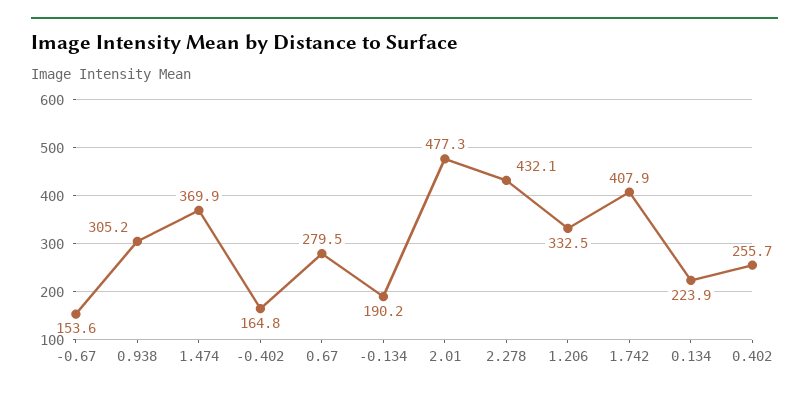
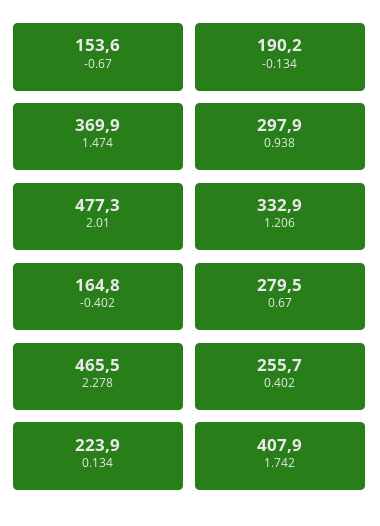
0.938: 305.2 -> 297.9
2.278: 432.1 -> 465.5
1.206: 332.5 -> 332.9

